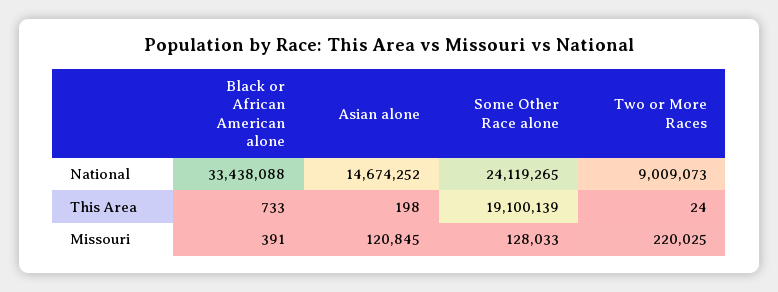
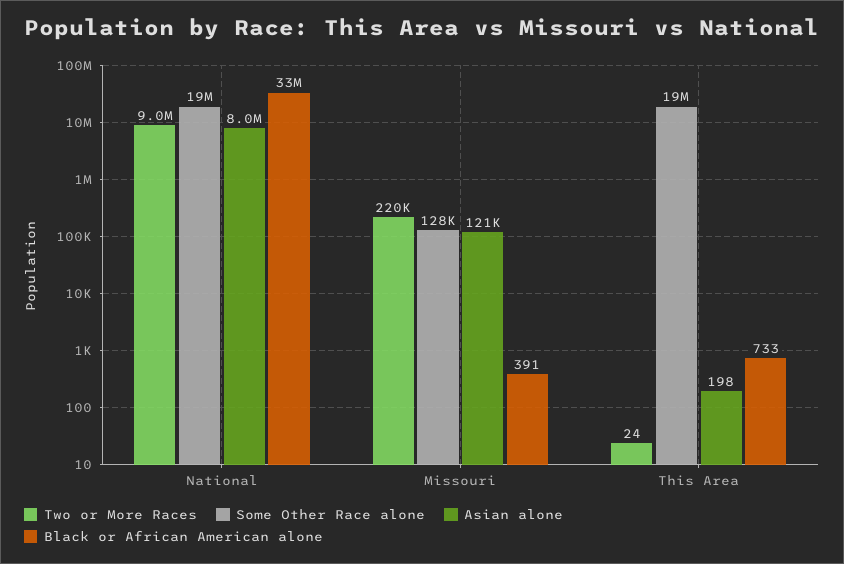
Asian alone, National: 14674252 -> 8000000
Some Other Race alone, National: 24119265 -> 19000000

